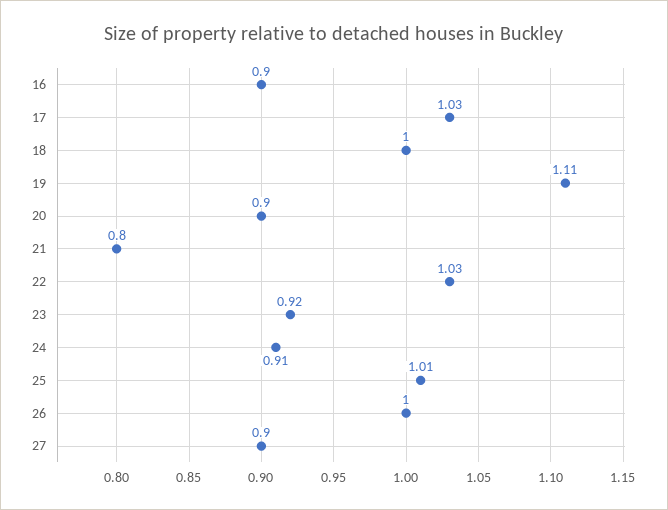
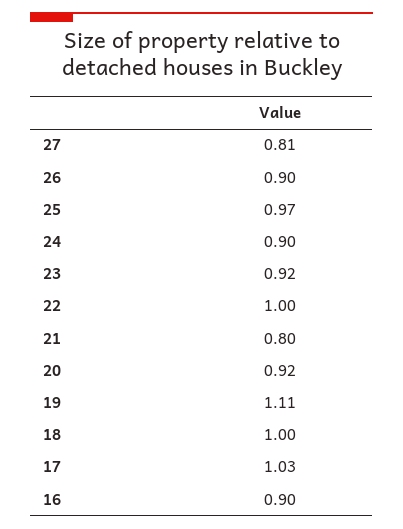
20: 0.9 -> 0.92
22: 1.03 -> 1
24: 0.91 -> 0.9
25: 1.01 -> 0.97
26: 1 -> 0.9
27: 0.9 -> 0.81

